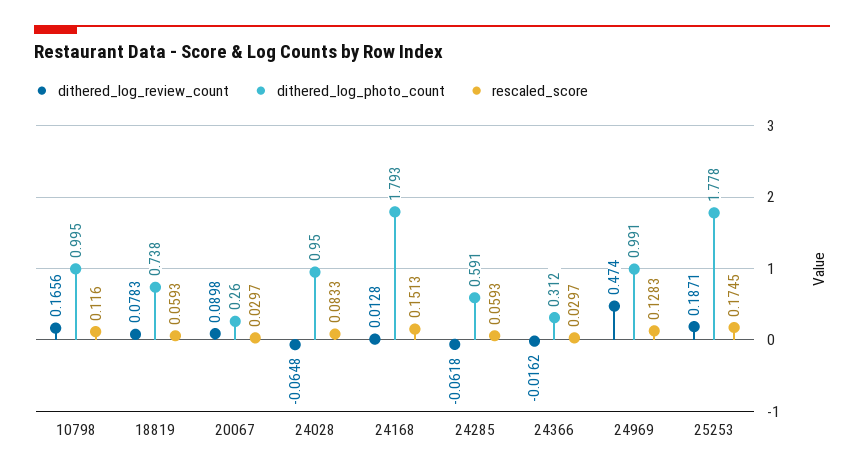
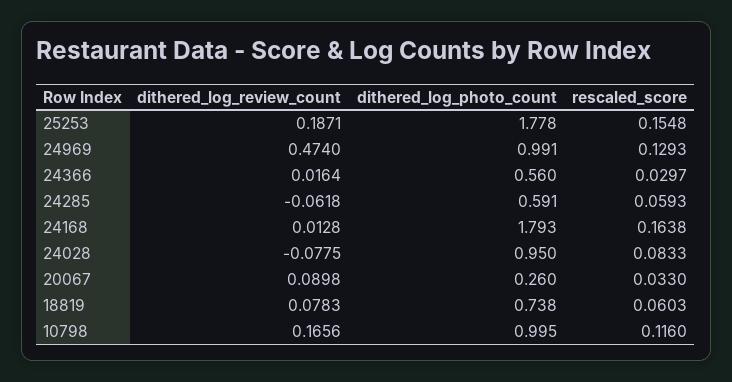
rescaled_score, 18819: 0.0593 -> 0.0603
rescaled_score, 20067: 0.0297 -> 0.033
dithered_log_review_count, 24028: -0.0648 -> -0.0775
rescaled_score, 24168: 0.1513 -> 0.1638
dithered_log_review_count, 24366: -0.0162 -> 0.0164
dithered_log_photo_count, 24366: 0.312 -> 0.56
rescaled_score, 24969: 0.1283 -> 0.1293
rescaled_score, 25253: 0.1745 -> 0.1548

